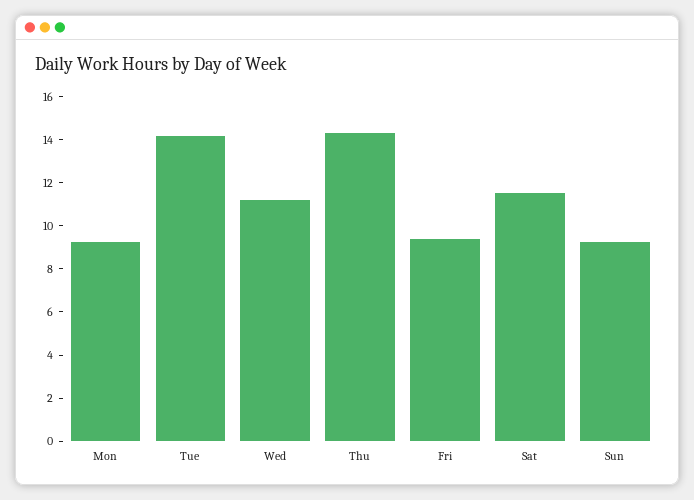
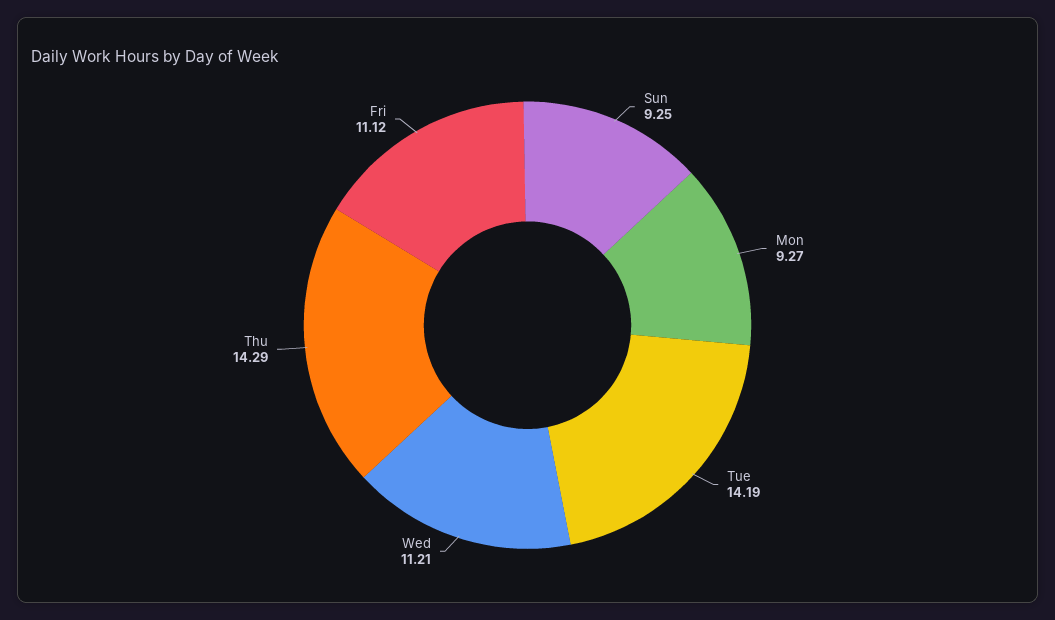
Fri: 9.5 -> 11.12
Sat: 11.5 -> none

